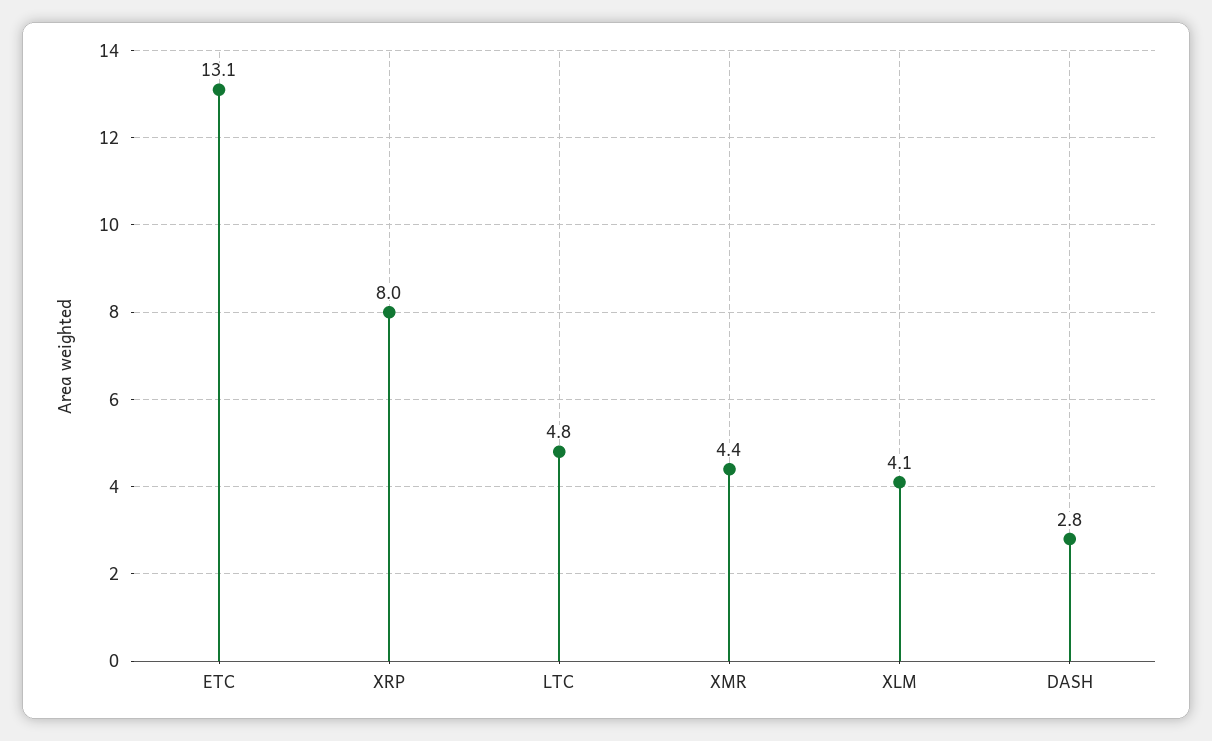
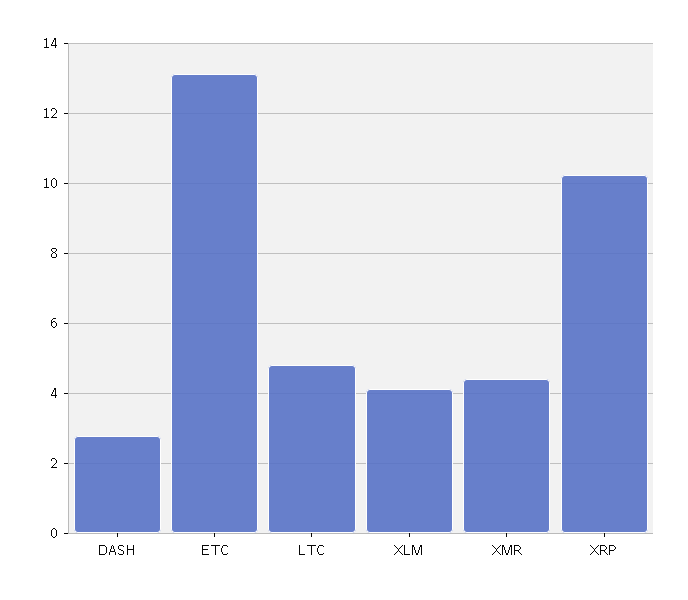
XRP: 8 -> 10.2

